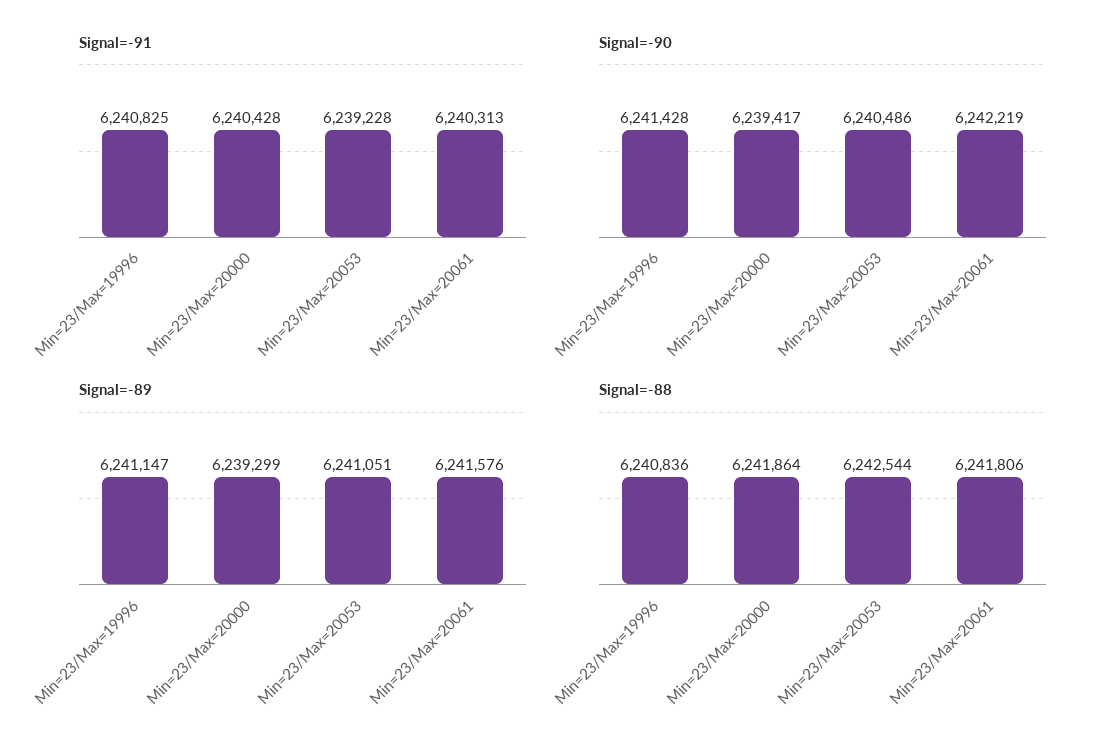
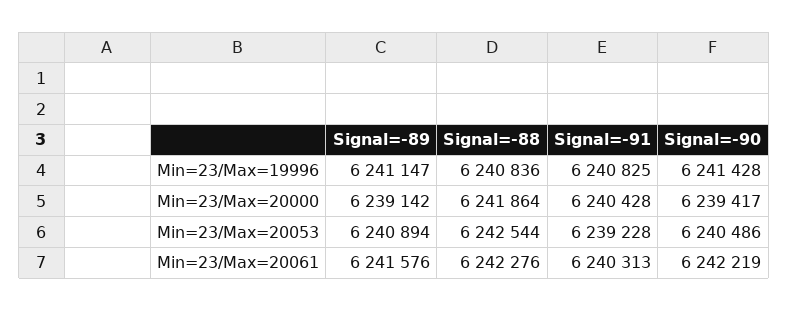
Signal=-89, Min=23/Max=20000: 6239299 -> 6239142
Signal=-89, Min=23/Max=20053: 6241051 -> 6240894
Signal=-88, Min=23/Max=20061: 6241806 -> 6242276

